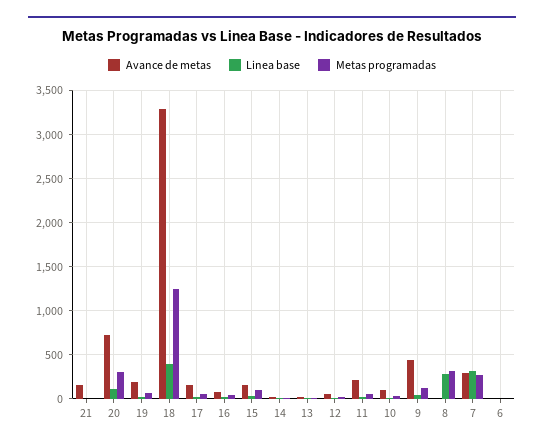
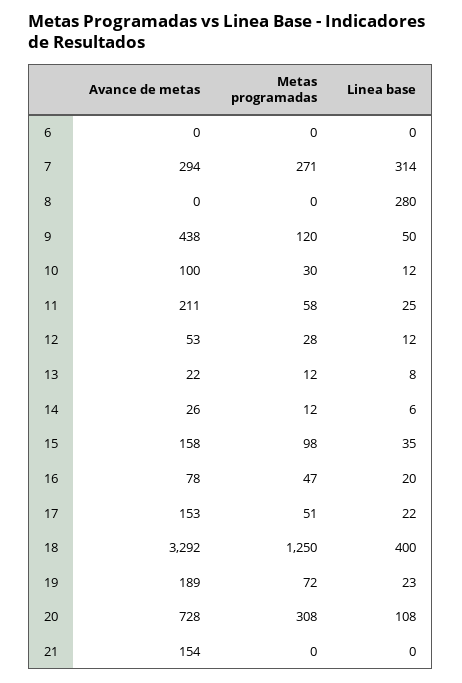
Metas programadas, 8: 300 -> 0

